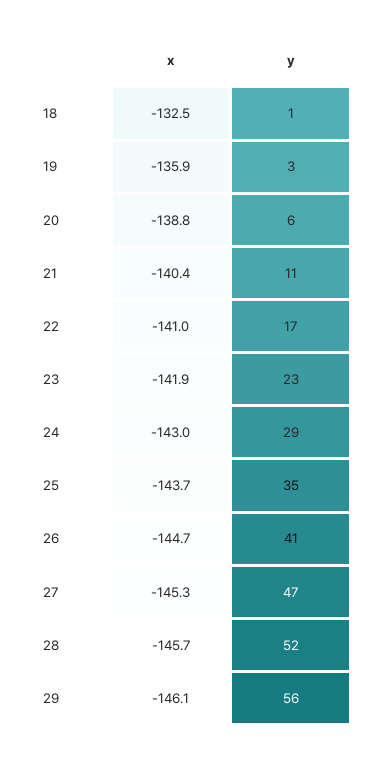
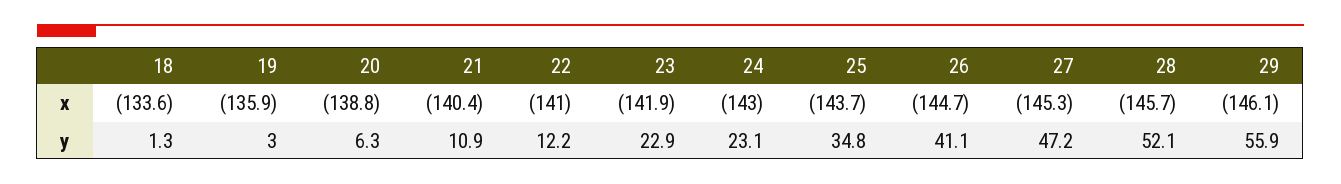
x, 18: -132.5 -> -133.6
y, 22: 17 -> 12.2
y, 24: 29 -> 23.1

